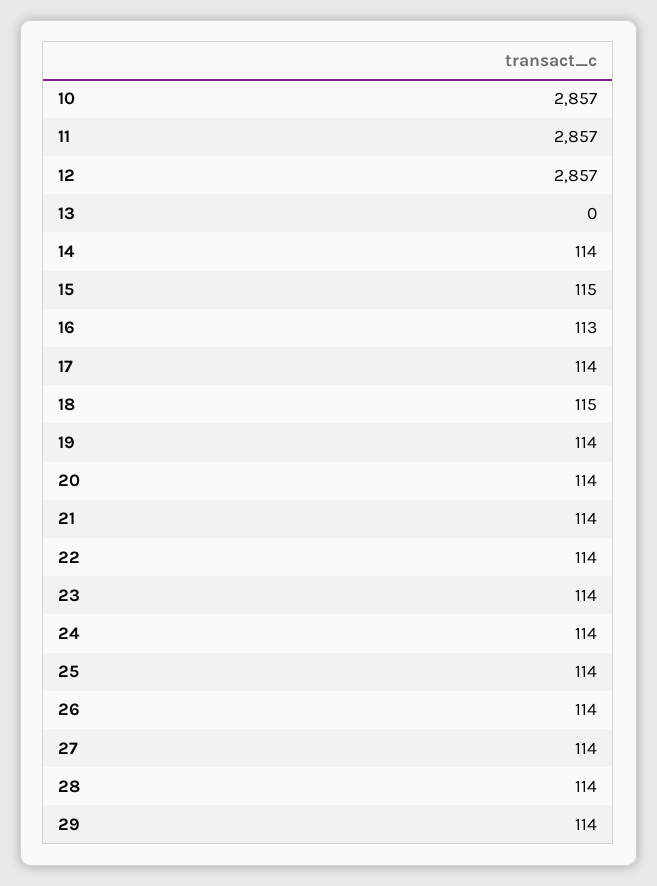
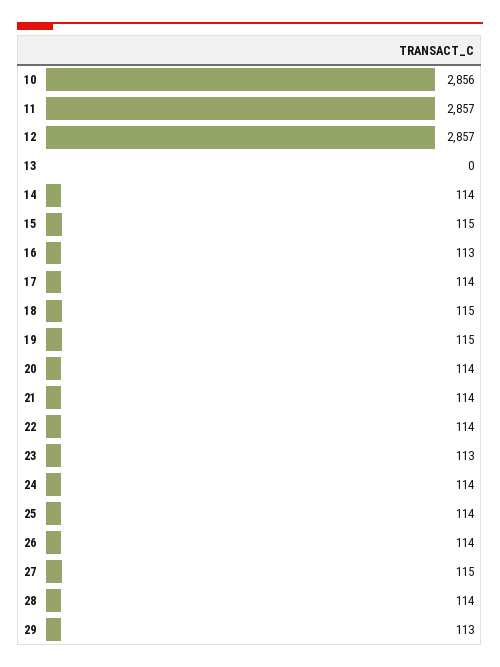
10: 2857 -> 2856
19: 114 -> 115
23: 114 -> 113
27: 114 -> 115
29: 114 -> 113

